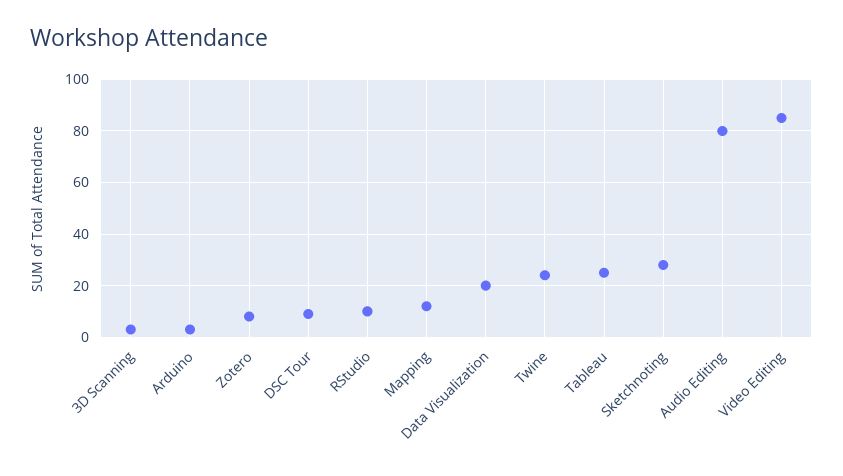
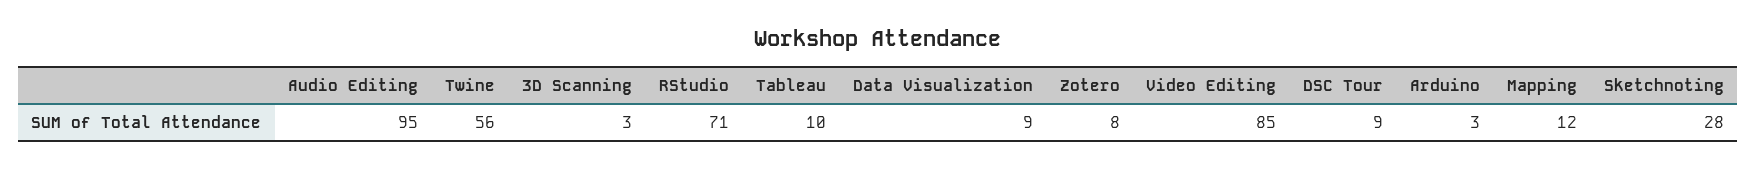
RStudio: 10 -> 71
Data Visualization: 20 -> 9
Twine: 25 -> 56
Tableau: 25 -> 10
Audio Editing: 80 -> 95

